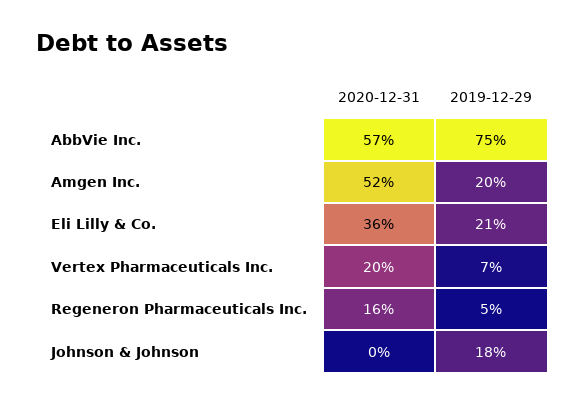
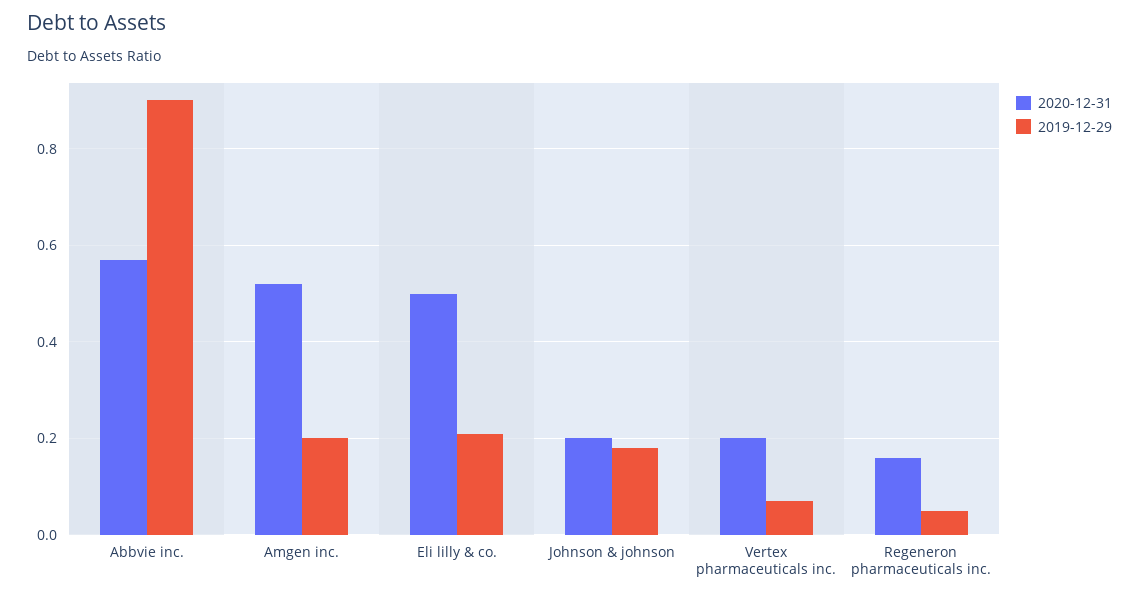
2019-12-29, AbbVie Inc.: 0.75 -> 0.9
2020-12-31, Eli Lilly & Co.: 0.36 -> 0.5
2020-12-31, Johnson & Johnson: 0 -> 0.2

